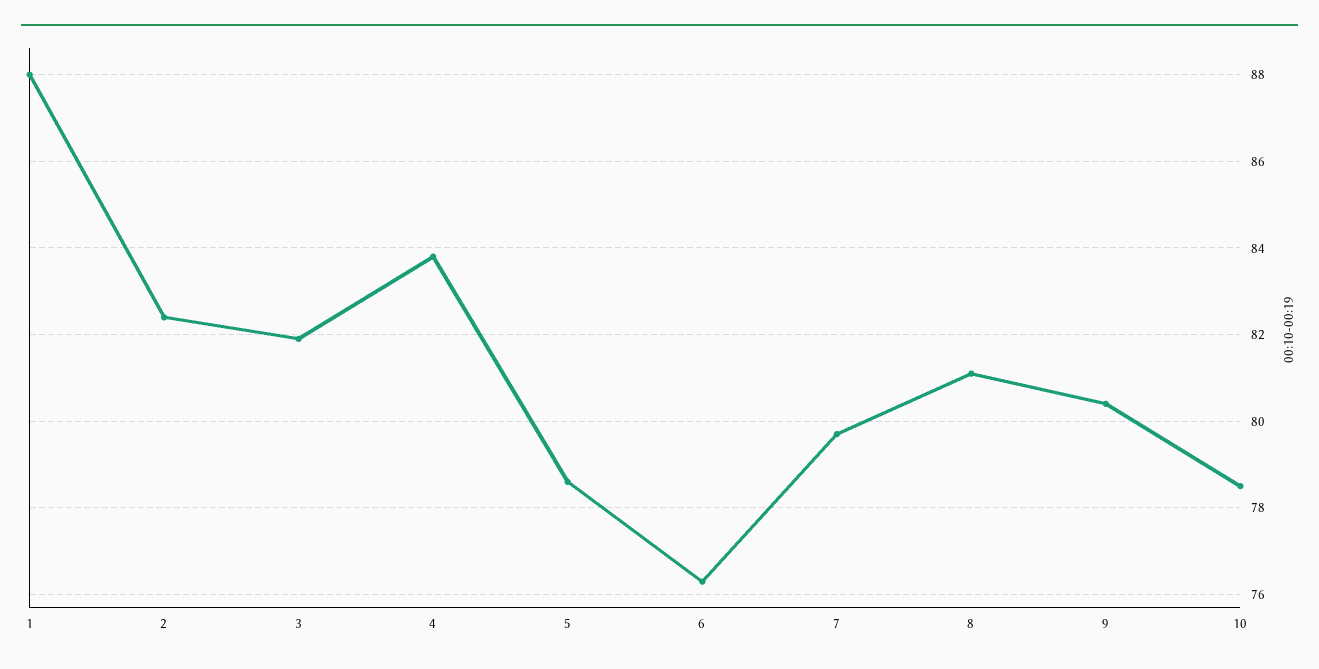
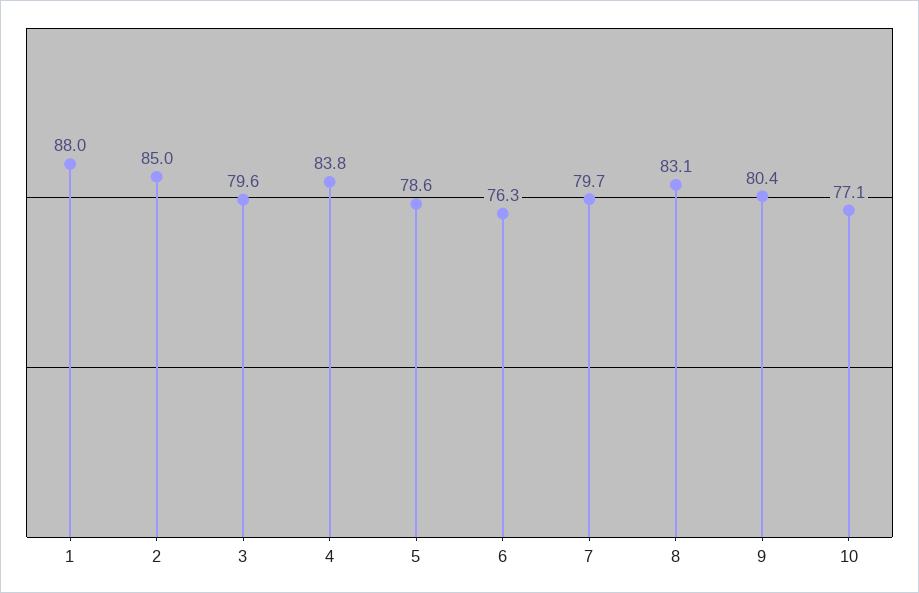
2: 82.5 -> 85
3: 82 -> 79.6
8: 81 -> 83.1
10: 78.5 -> 77.1

